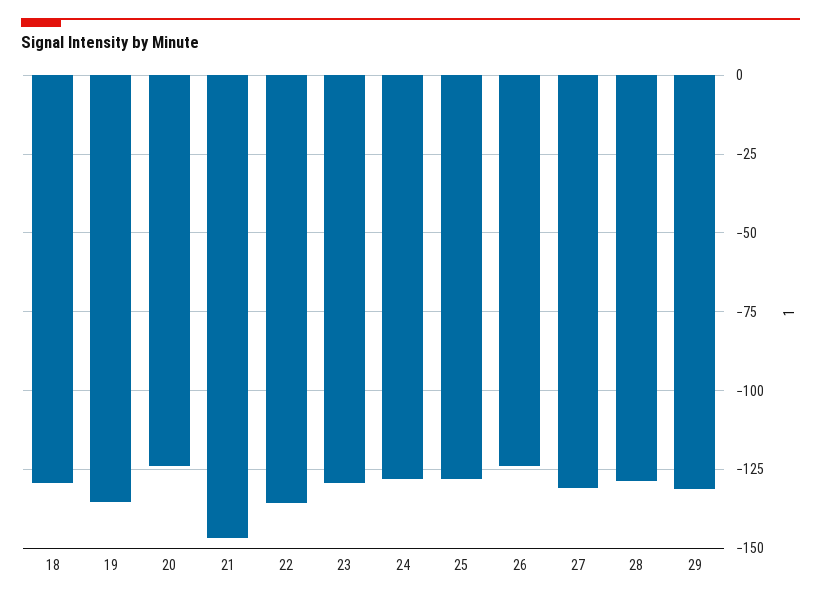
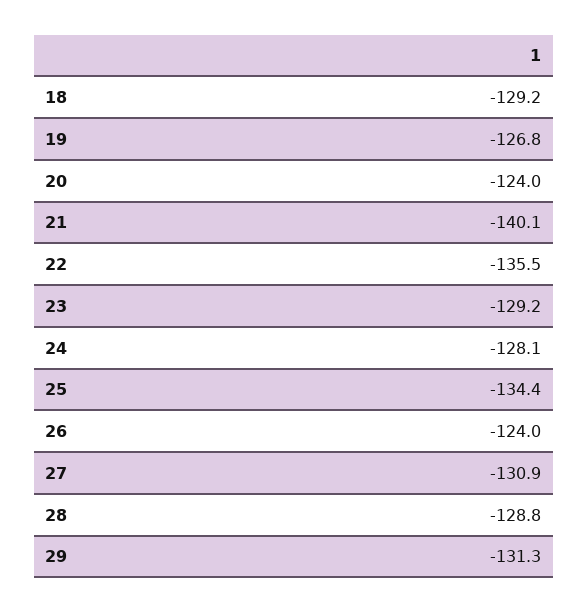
19: -135 -> -126.8
21: -147.5 -> -140.1
25: -127.5 -> -134.4

